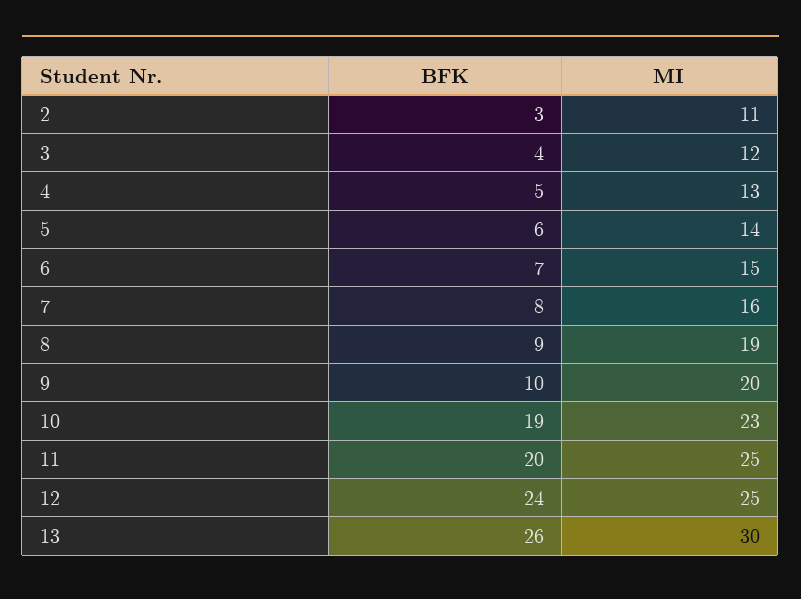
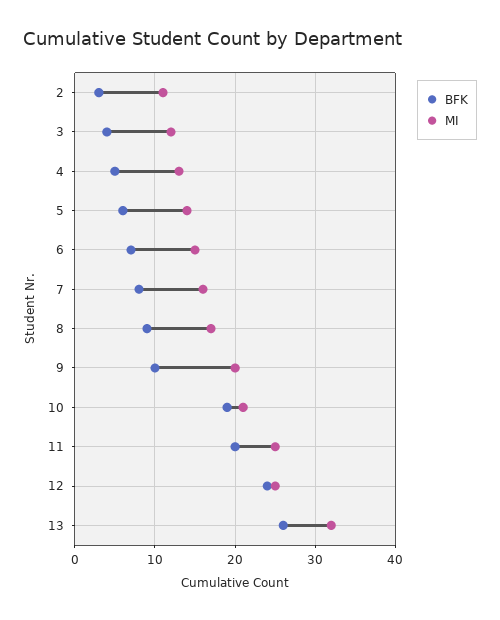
MI, 8: 19 -> 17
MI, 10: 23 -> 21
MI, 13: 30 -> 32

